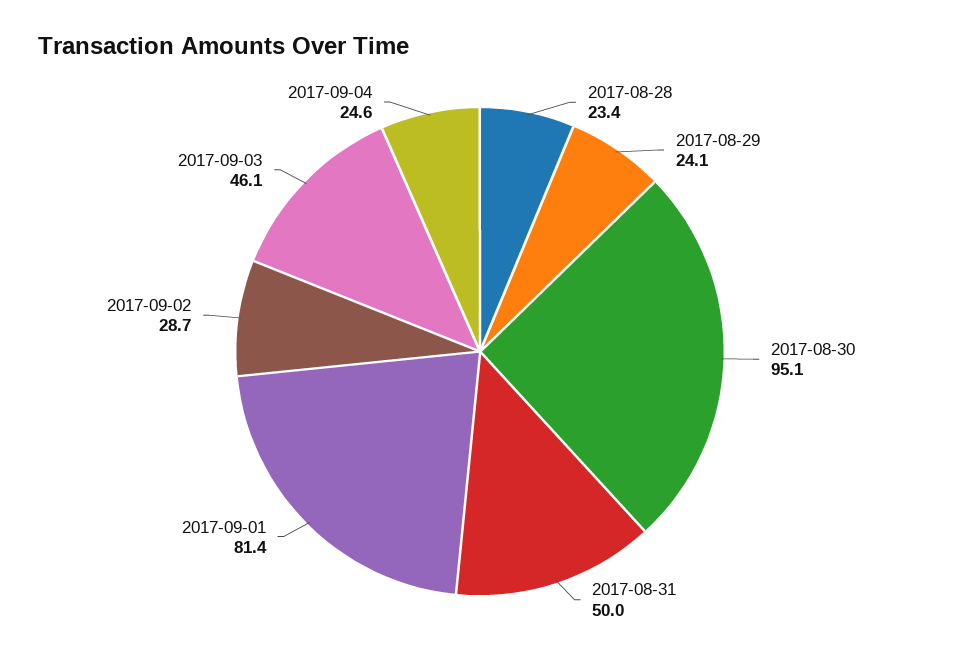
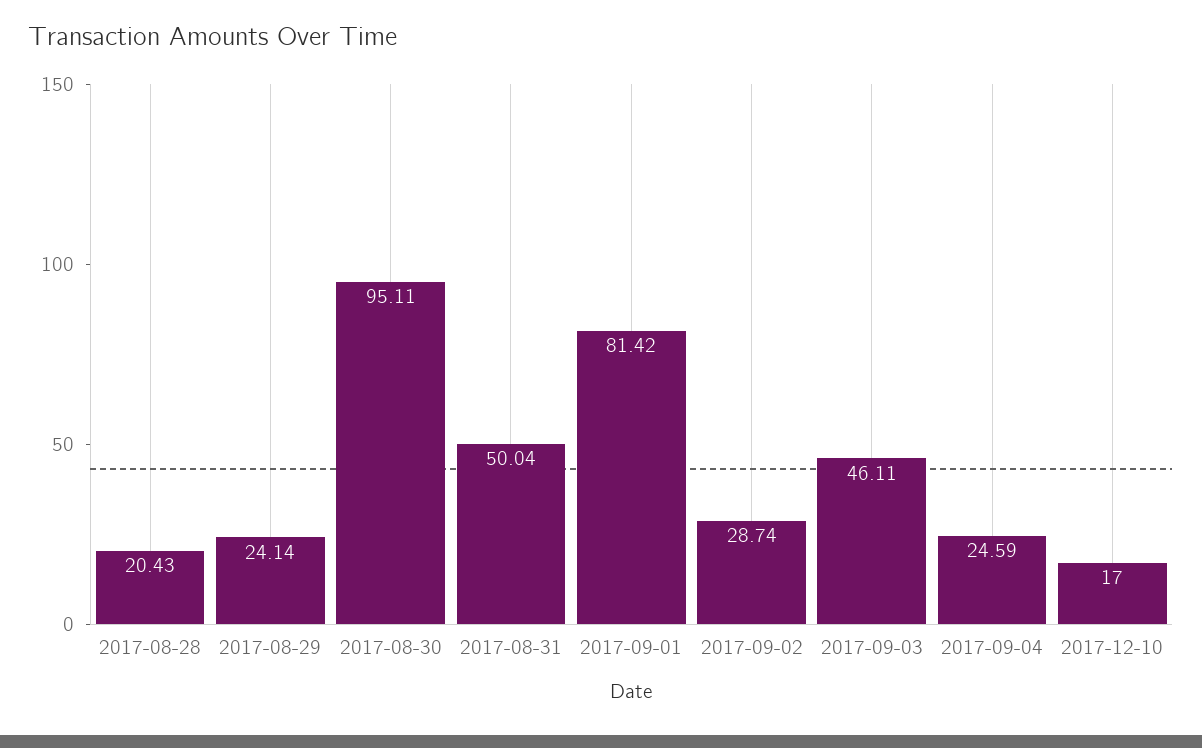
2017-08-28: 23.4 -> 20.43
2017-12-10: none -> 17

